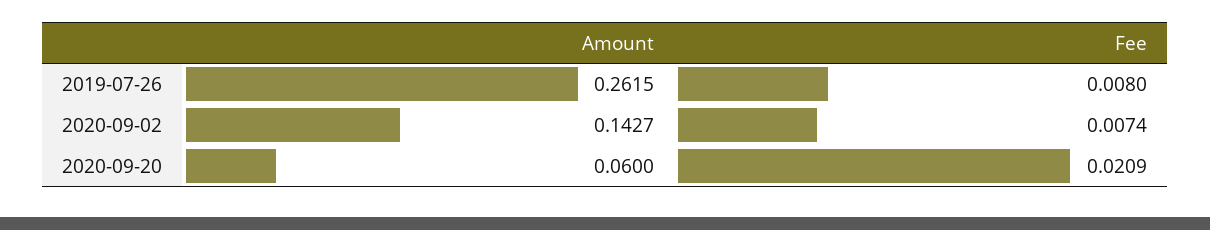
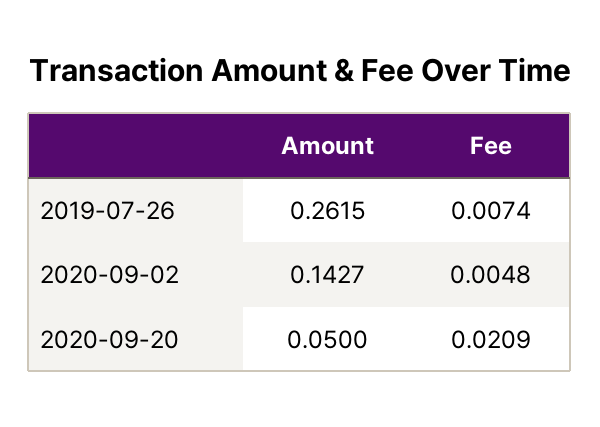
Fee, 2019-07-26: 0.008 -> 0.0074
Fee, 2020-09-02: 0.0074 -> 0.0048
Amount, 2020-09-20: 0.06 -> 0.05

